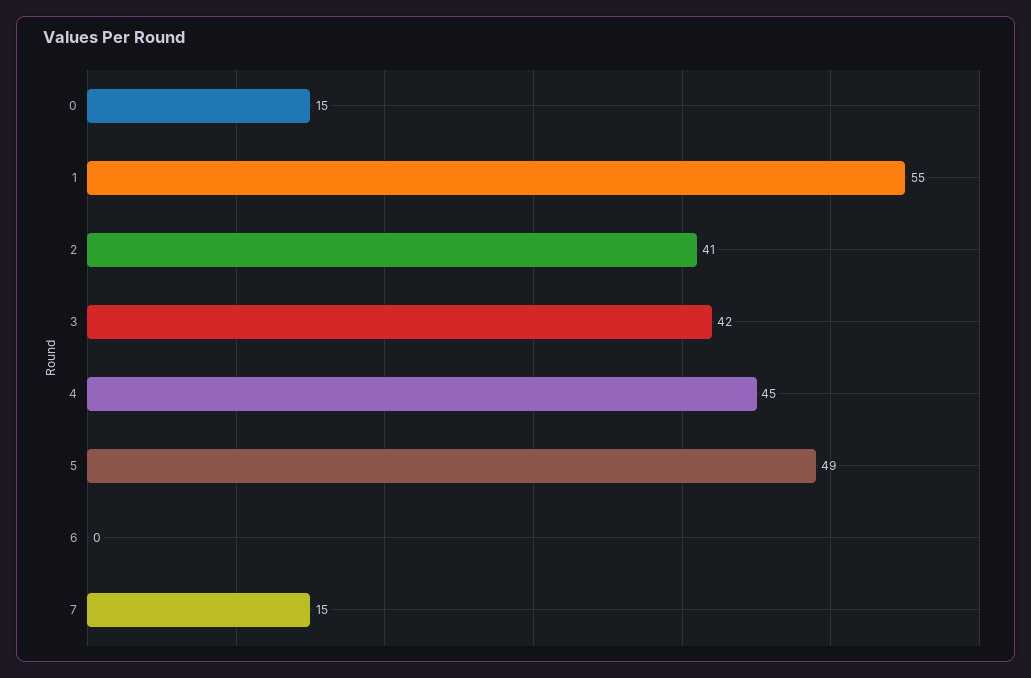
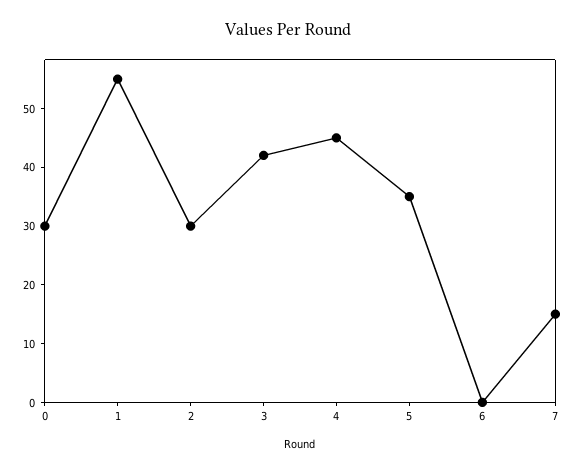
0: 15 -> 30
2: 41 -> 30
5: 49 -> 35

